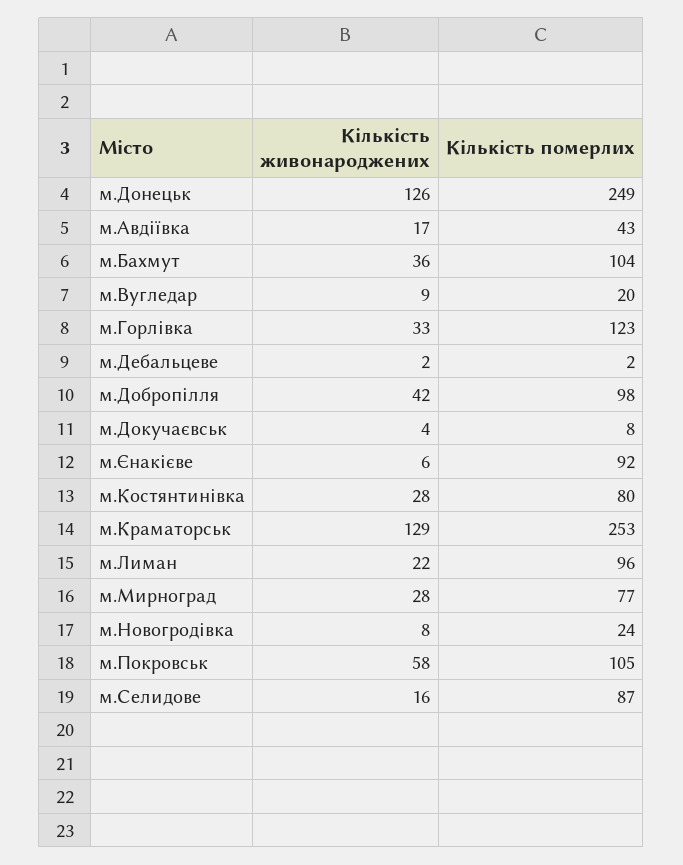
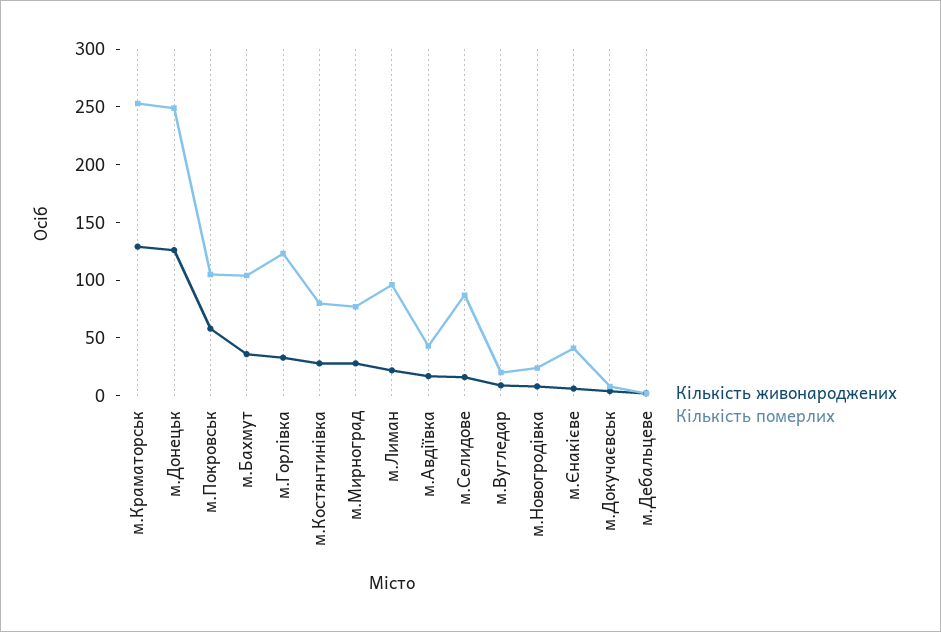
Кількість живонароджених, м.Добропілля: 42 -> none
Кількість померлих, м.Добропілля: 98 -> none
Кількість померлих, м.Єнакієве: 92 -> 40

